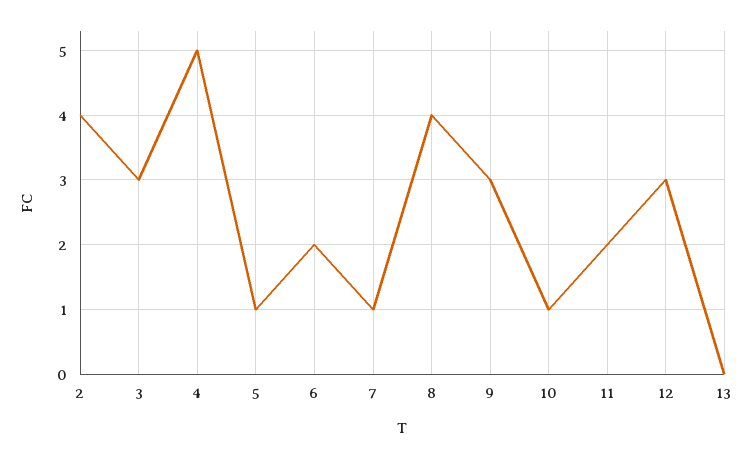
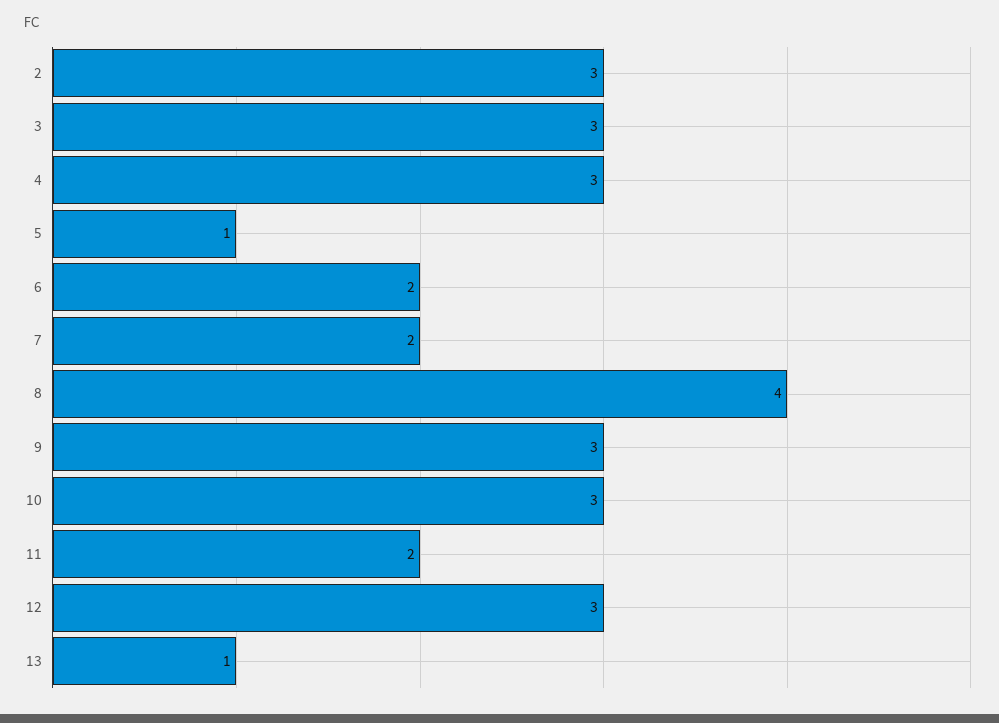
2: 4 -> 3
4: 5 -> 3
7: 1 -> 2
10: 1 -> 3
13: 0 -> 1

